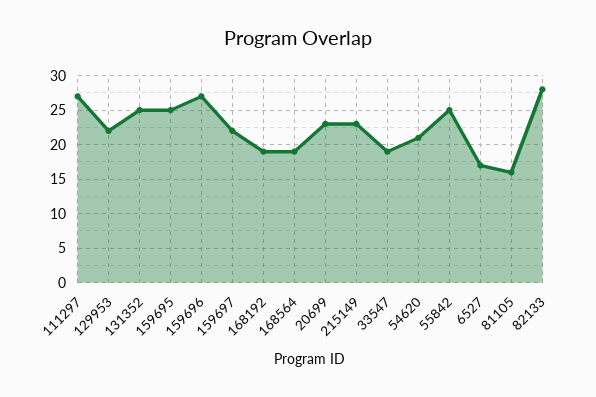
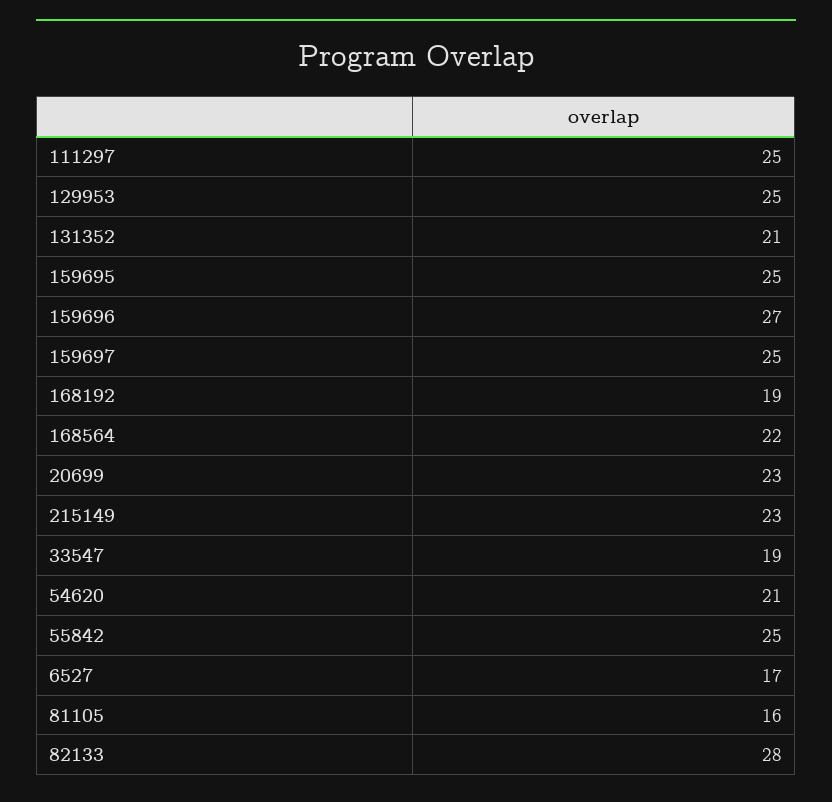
111297: 27 -> 25
129953: 22 -> 25
131352: 25 -> 21
159697: 22 -> 25
168564: 19 -> 22

